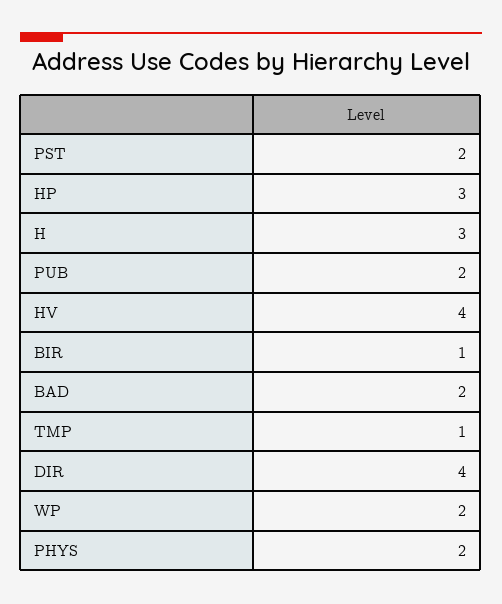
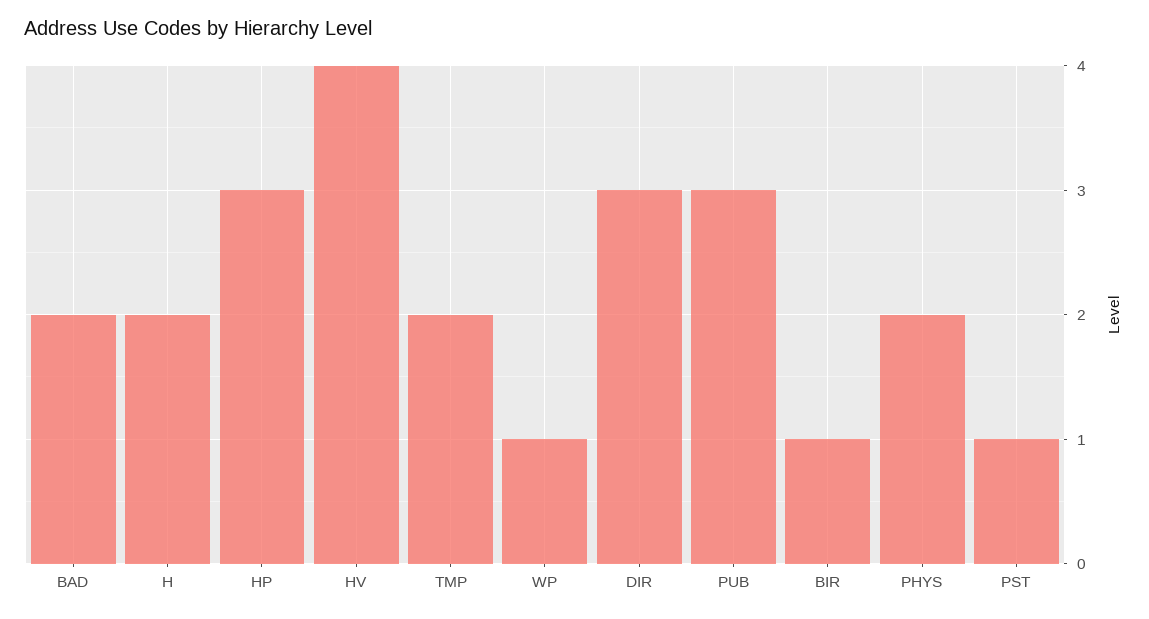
PST: 2 -> 1
H: 3 -> 2
PUB: 2 -> 3
TMP: 1 -> 2
DIR: 4 -> 3
WP: 2 -> 1

